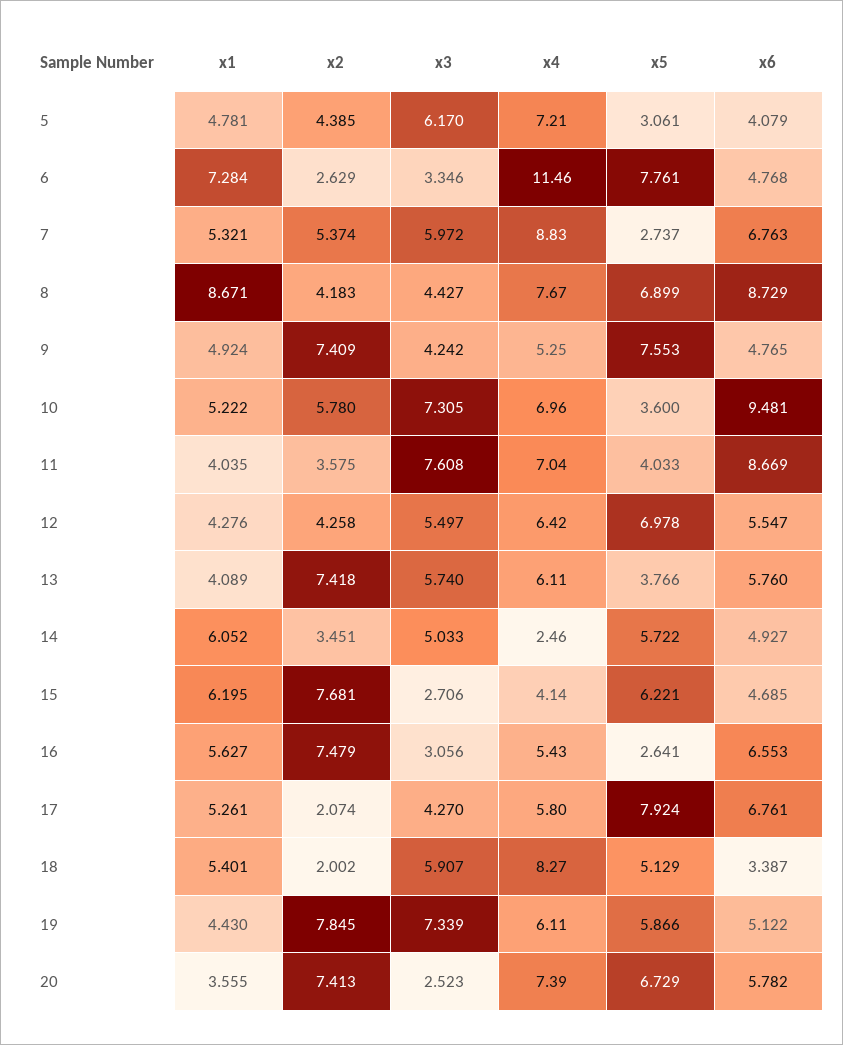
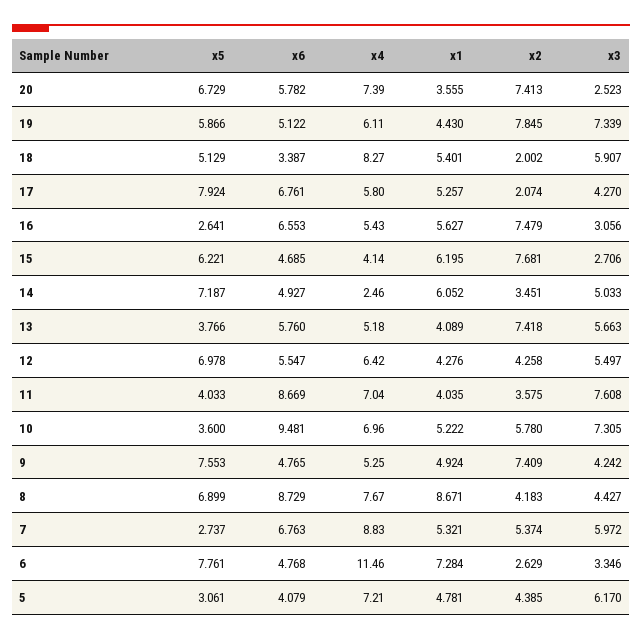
x3, 13: 5.74 -> 5.663
x4, 13: 6.11 -> 5.18
x5, 14: 5.722 -> 7.187
x1, 17: 5.261 -> 5.257

